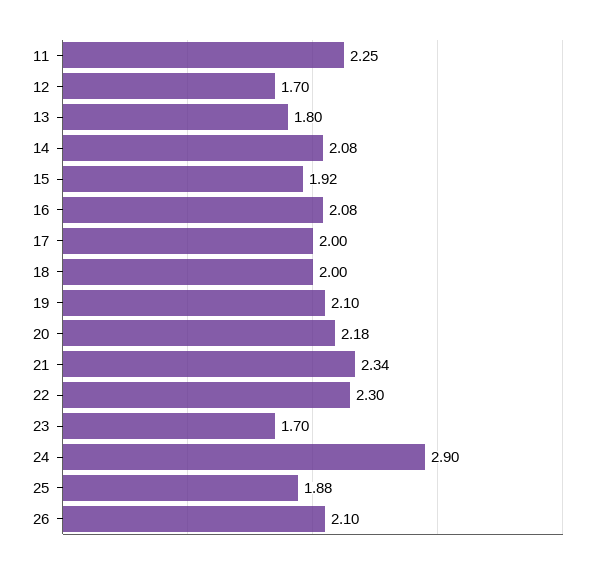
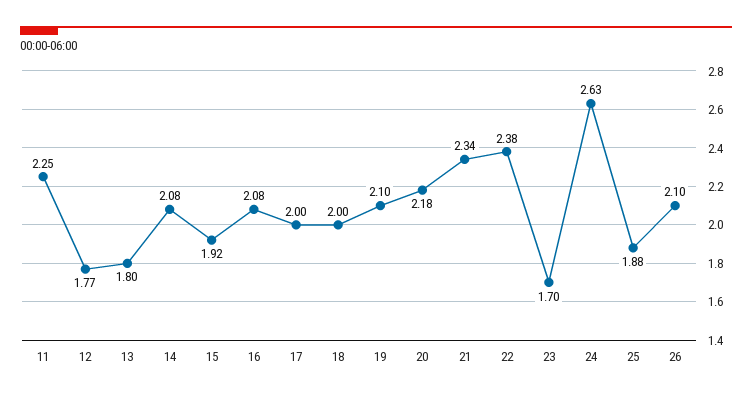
12: 1.7 -> 1.77
22: 2.3 -> 2.38
24: 2.9 -> 2.63

